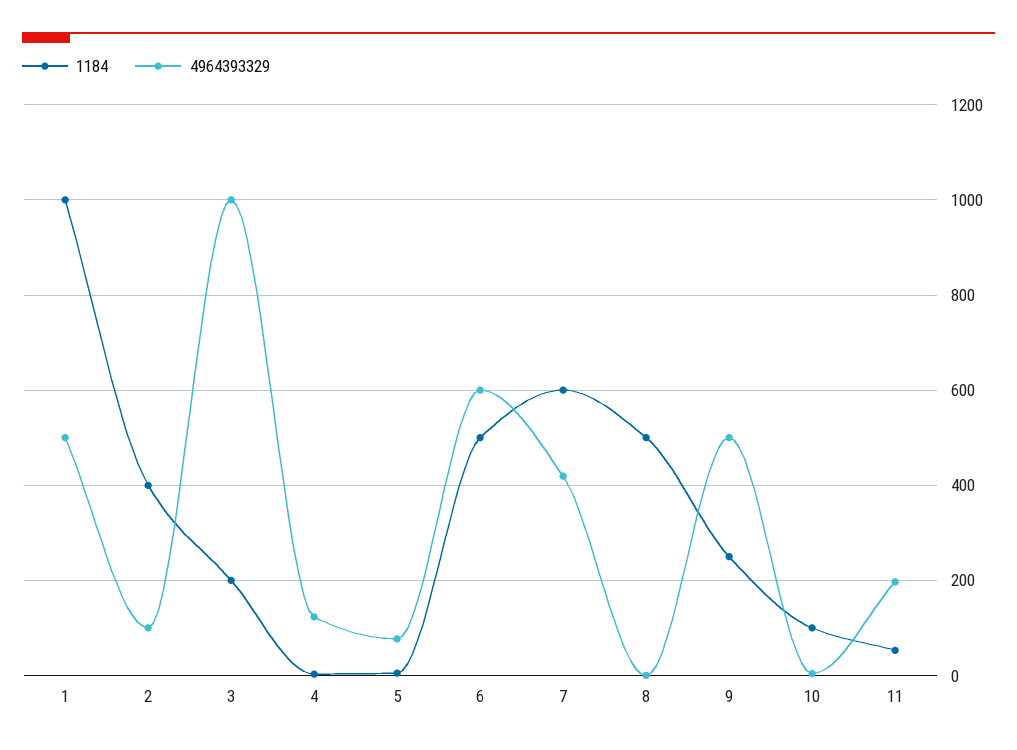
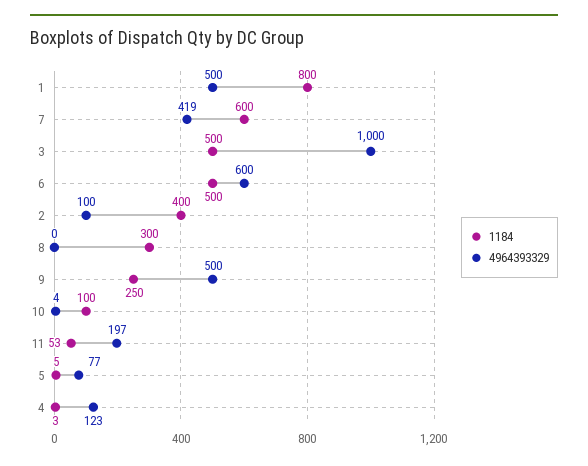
1184, 1: 1000 -> 800
1184, 3: 200 -> 500
1184, 8: 500 -> 300

